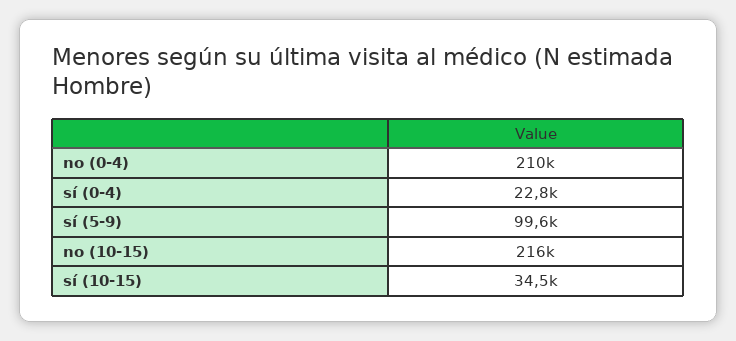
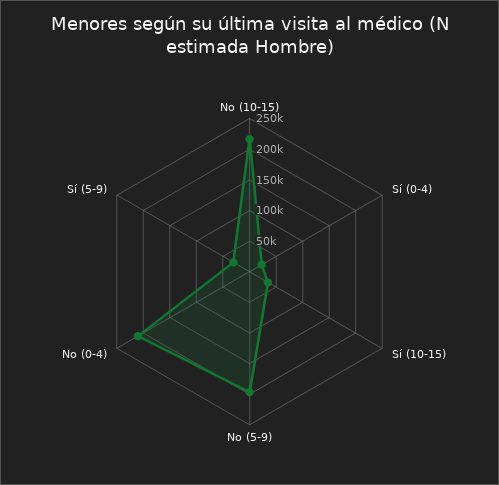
sí (5-9): 99600 -> 25000
No (5-9): none -> 200000

